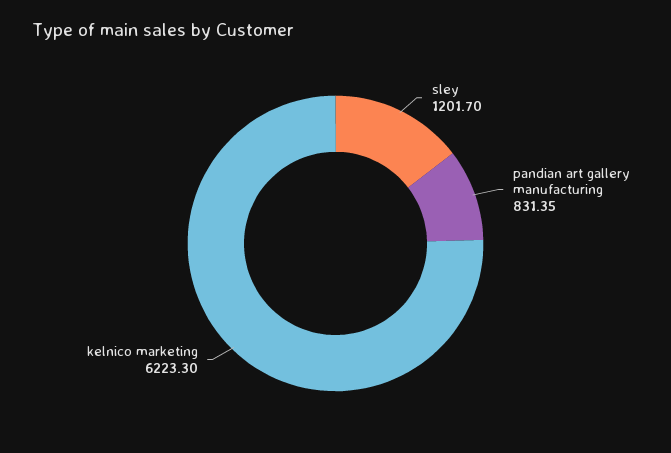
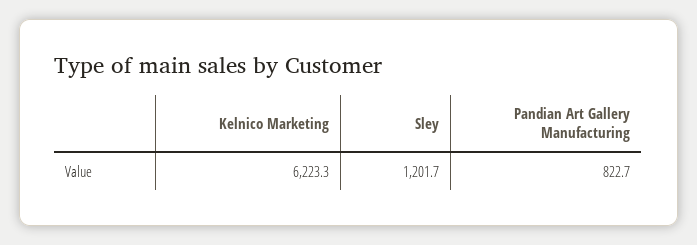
pandian art gallery manufacturing: 831.35 -> 822.7

